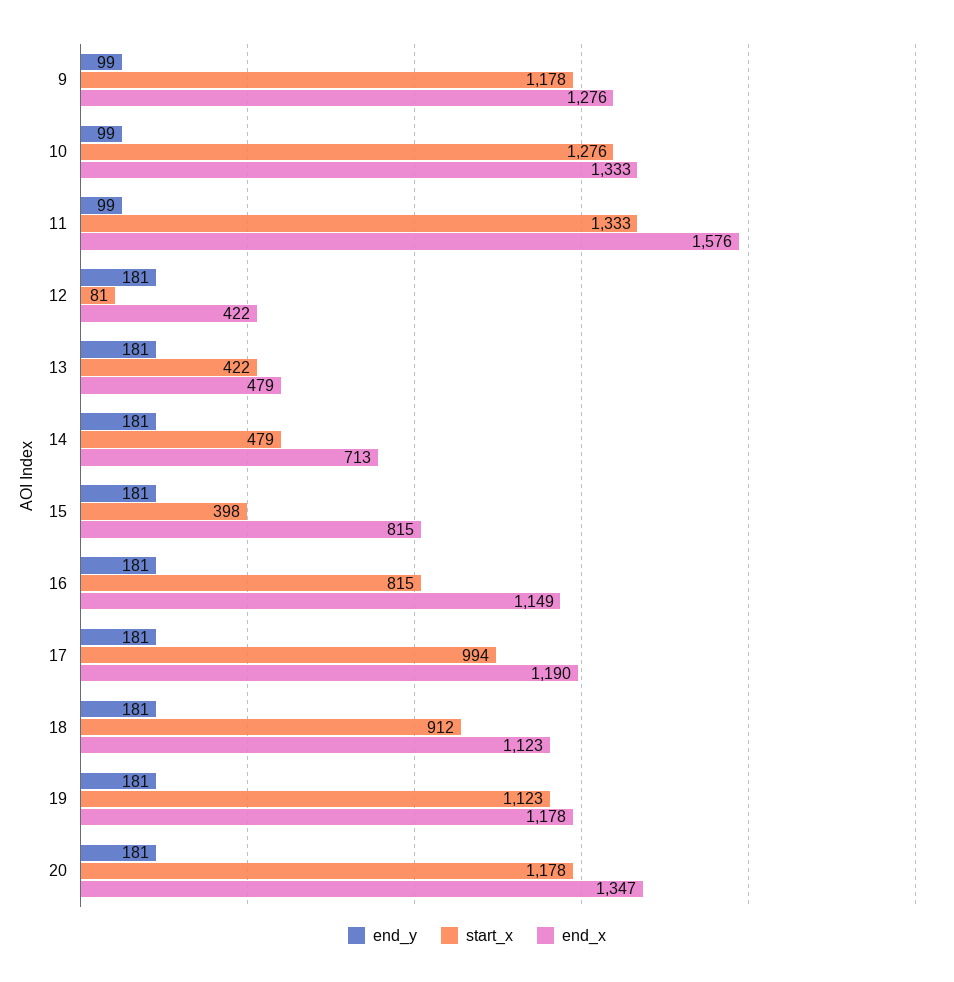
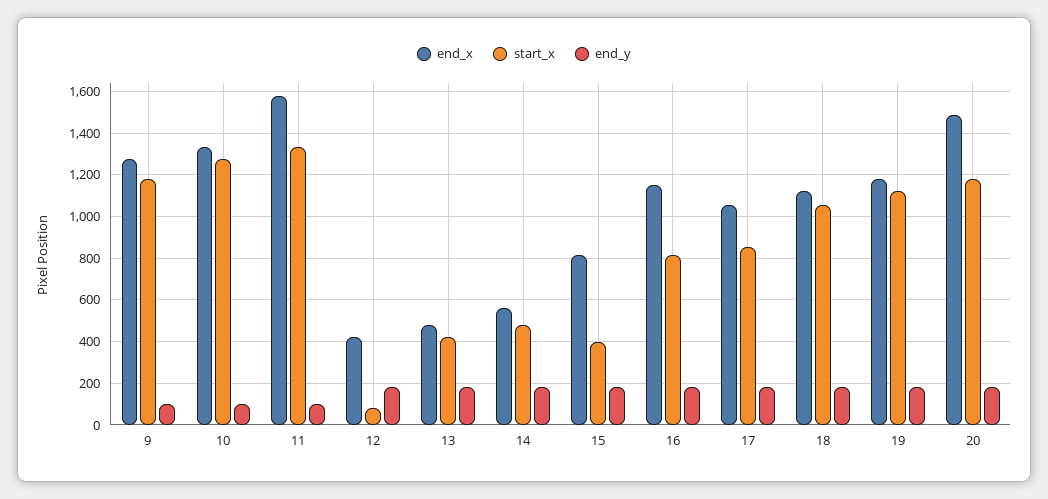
end_x, 14: 713 -> 550
start_x, 17: 994 -> 850
end_x, 17: 1190 -> 1050
start_x, 18: 912 -> 1050
end_x, 20: 1347 -> 1500

